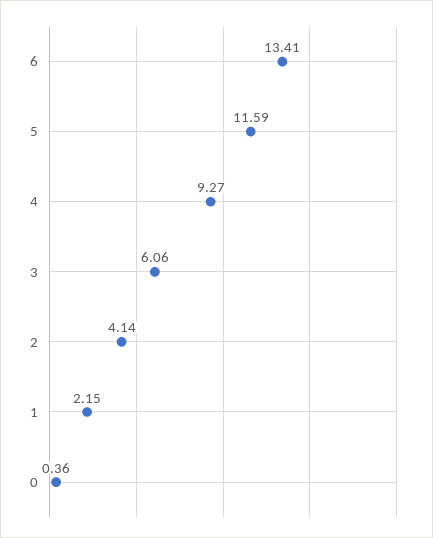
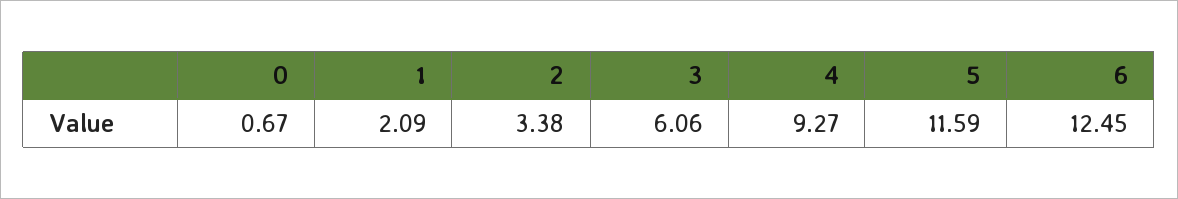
6: 13.41 -> 12.45
2: 4.14 -> 3.38
1: 2.15 -> 2.09
0: 0.36 -> 0.67

